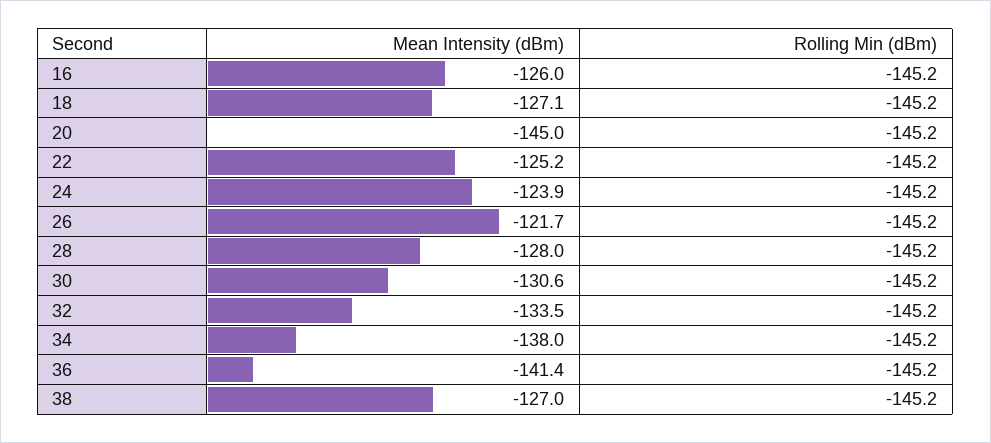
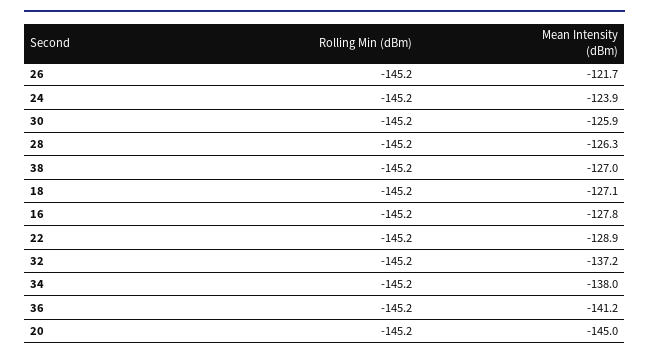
Mean Intensity (dBm), 16: -126 -> -127.8
Mean Intensity (dBm), 22: -125.2 -> -128.9
Mean Intensity (dBm), 28: -128 -> -126.3
Mean Intensity (dBm), 30: -130.6 -> -125.9
Mean Intensity (dBm), 32: -133.5 -> -137.2
Mean Intensity (dBm), 36: -141.4 -> -141.2

